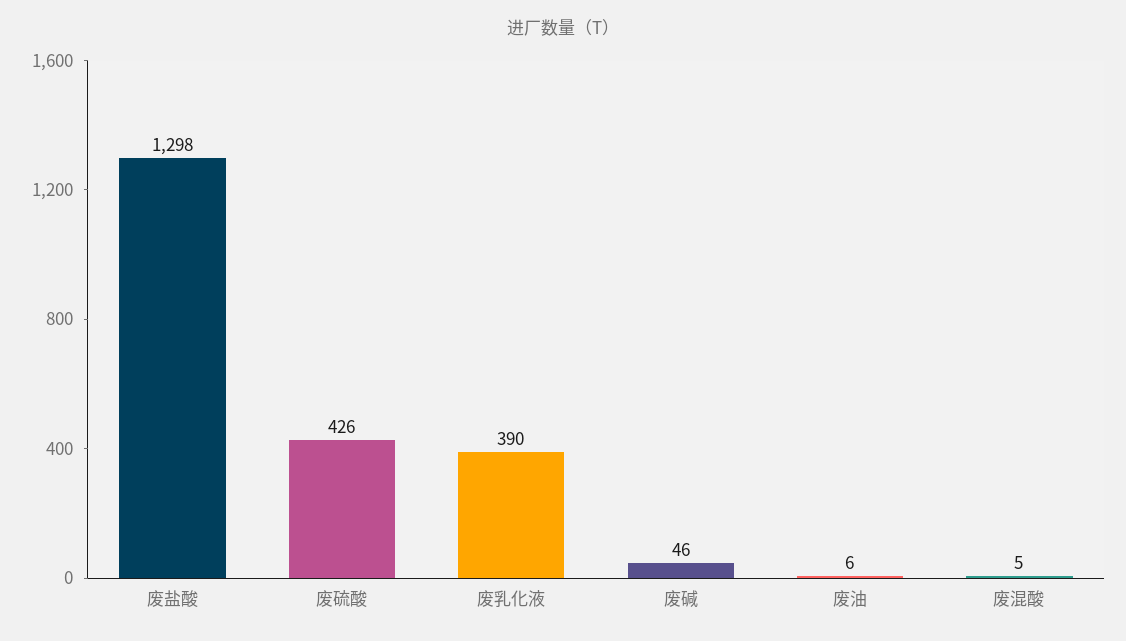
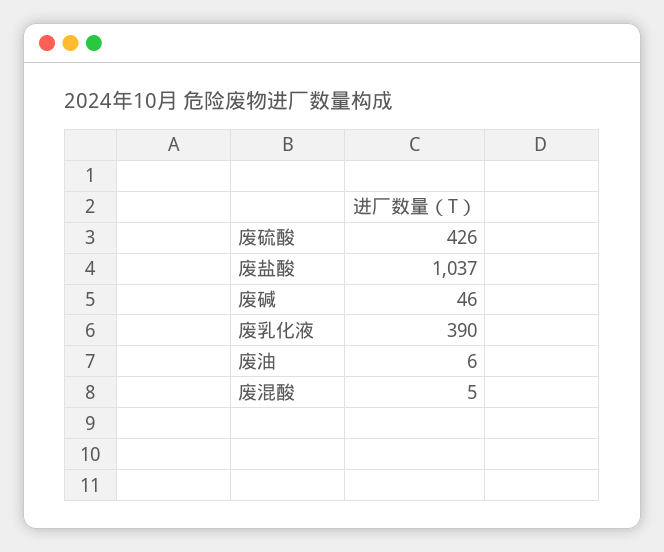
废盐酸: 1298 -> 1037

